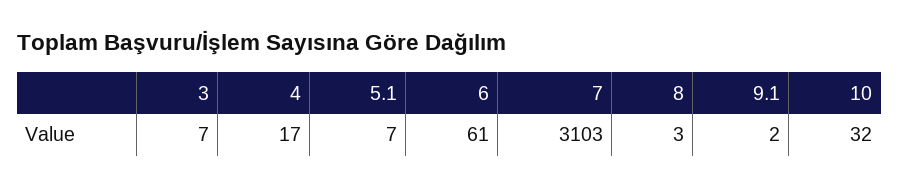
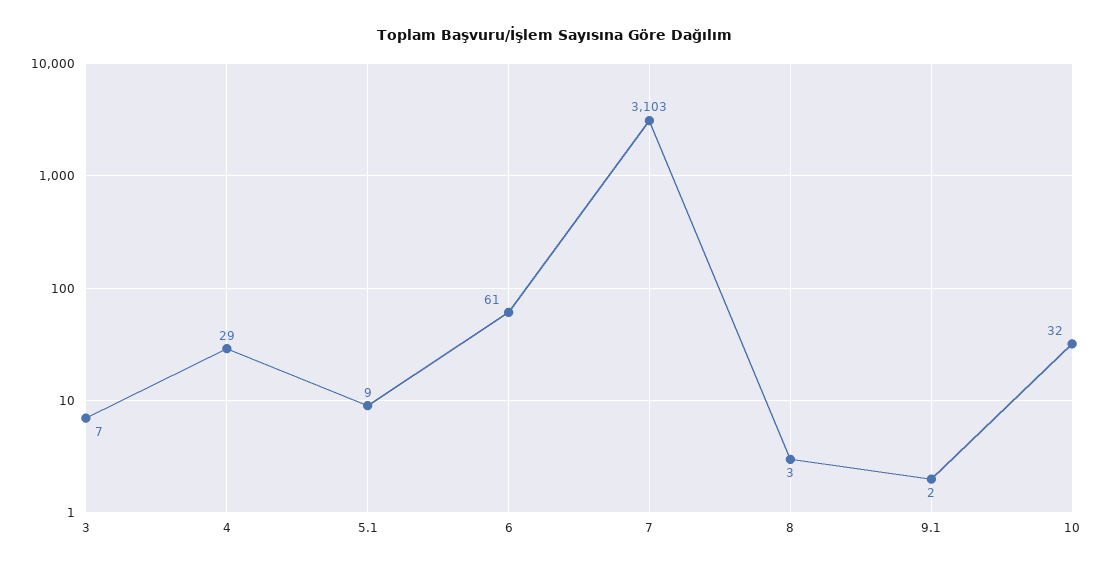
4: 17 -> 29
5.1: 7 -> 9

